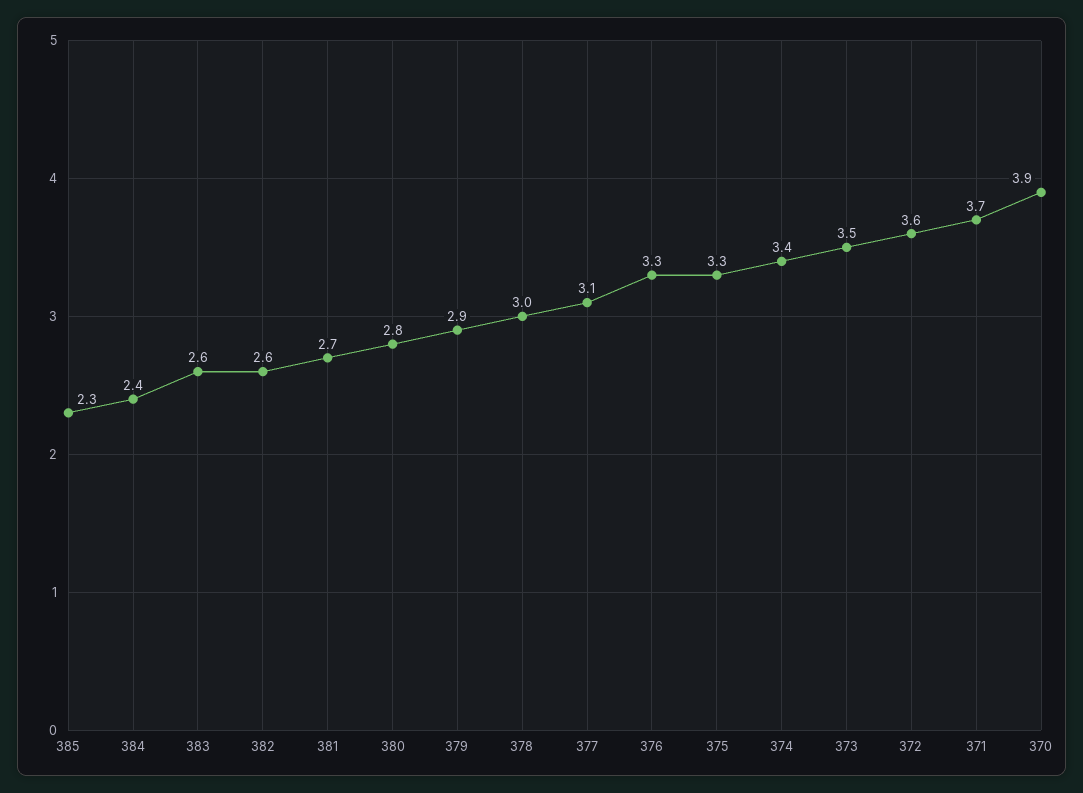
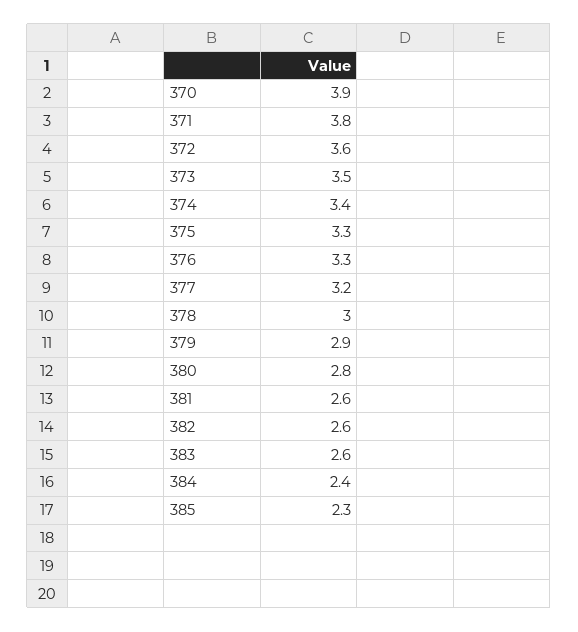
381: 2.7 -> 2.6
377: 3.1 -> 3.2
371: 3.7 -> 3.8

